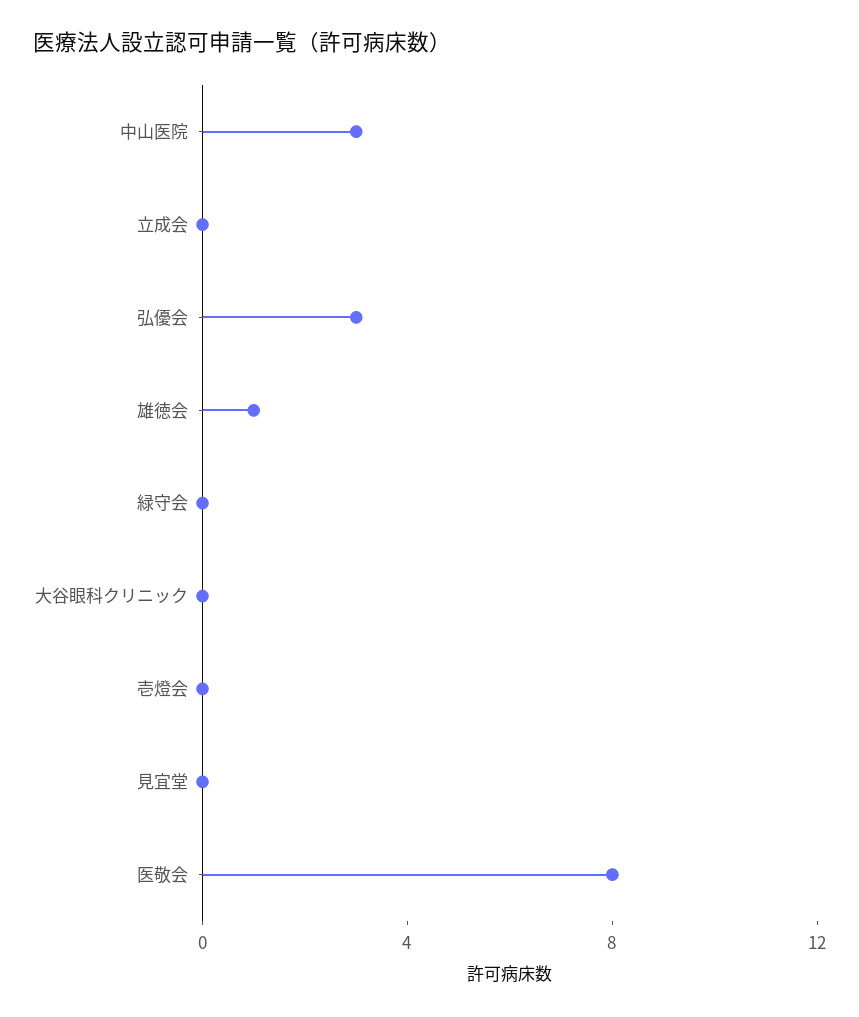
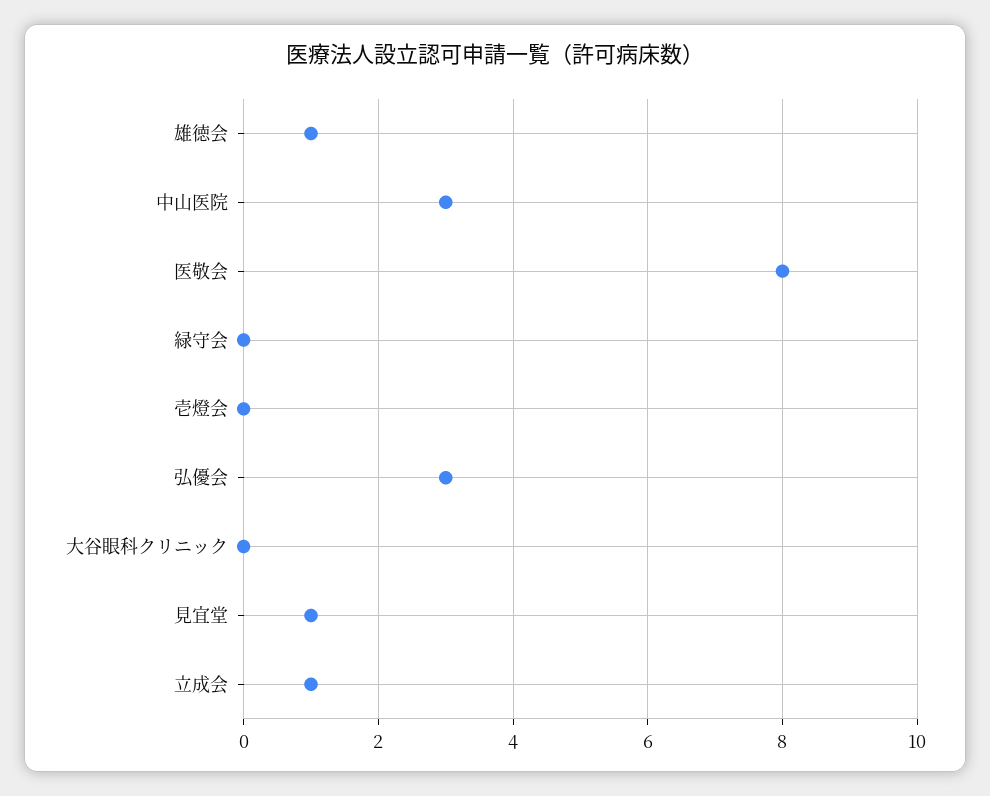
立成会: 0 -> 1
見宜堂: 0 -> 1

